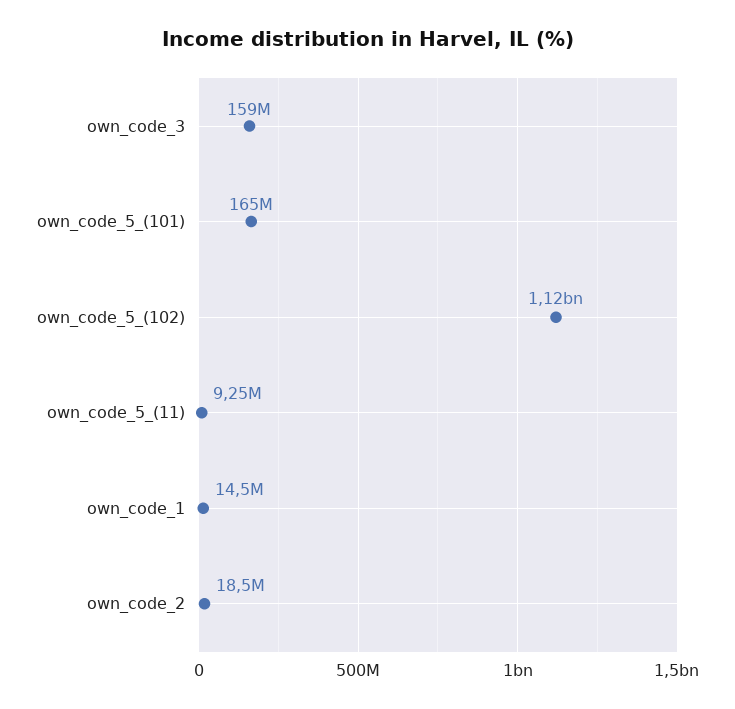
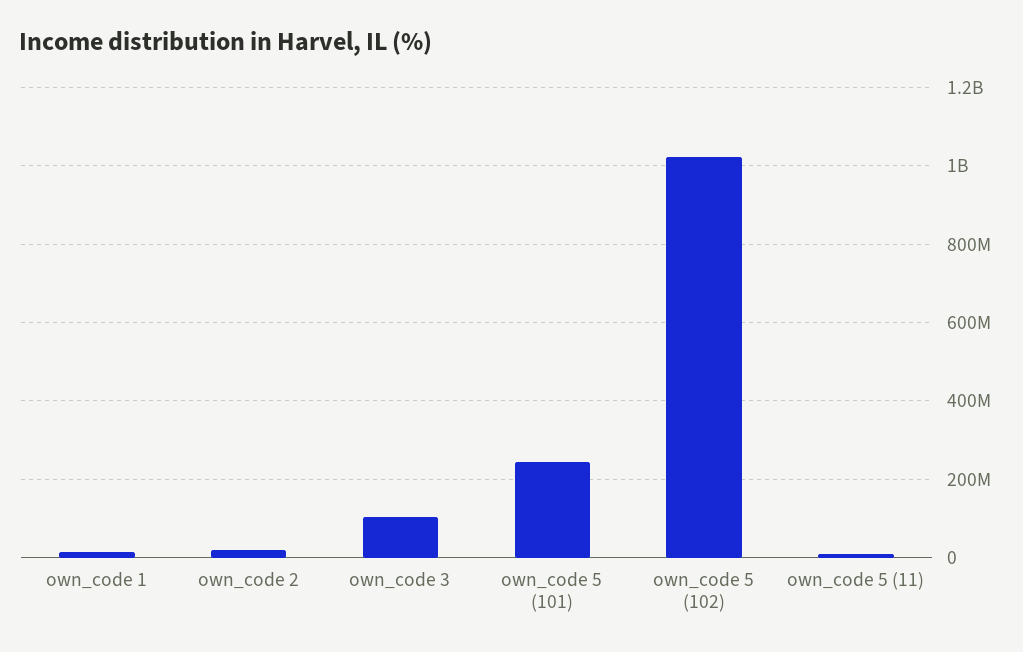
own_code_3: 159000000 -> 100000000
own_code_5_(101): 165000000 -> 240000000
own_code_5_(102): 1120000000 -> 1020000000

